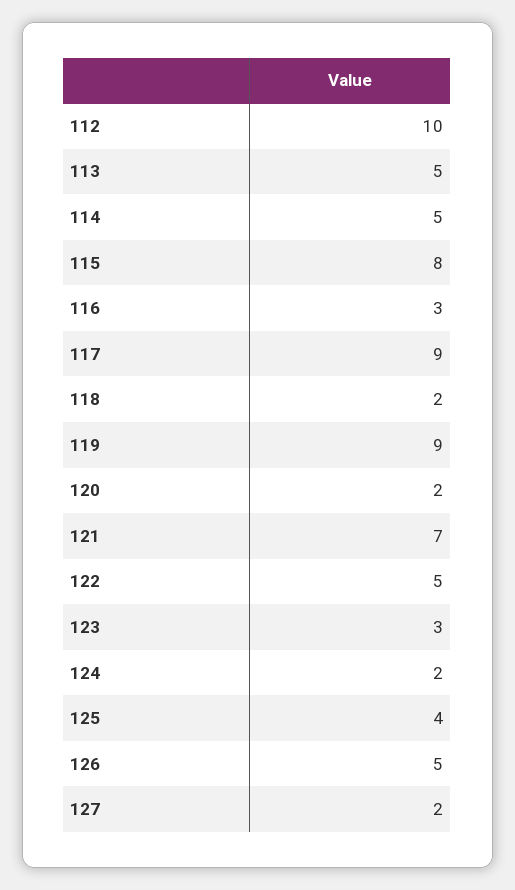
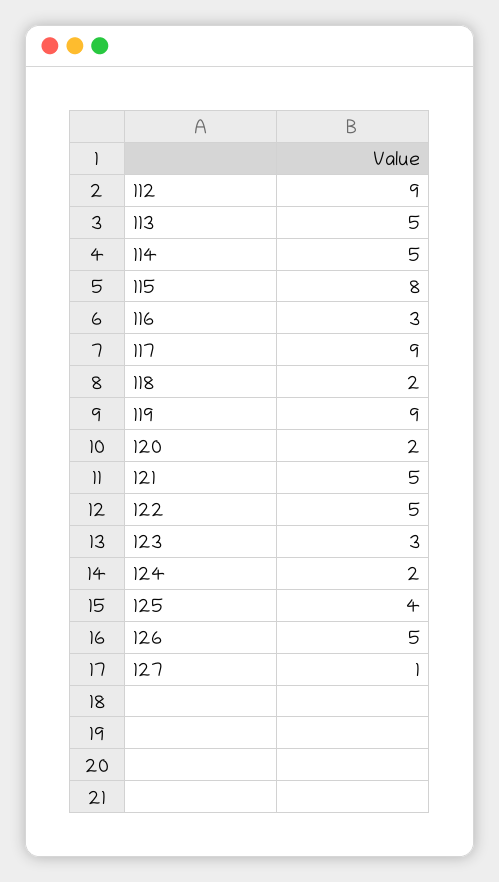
112: 10 -> 9
121: 7 -> 5
127: 2 -> 1

